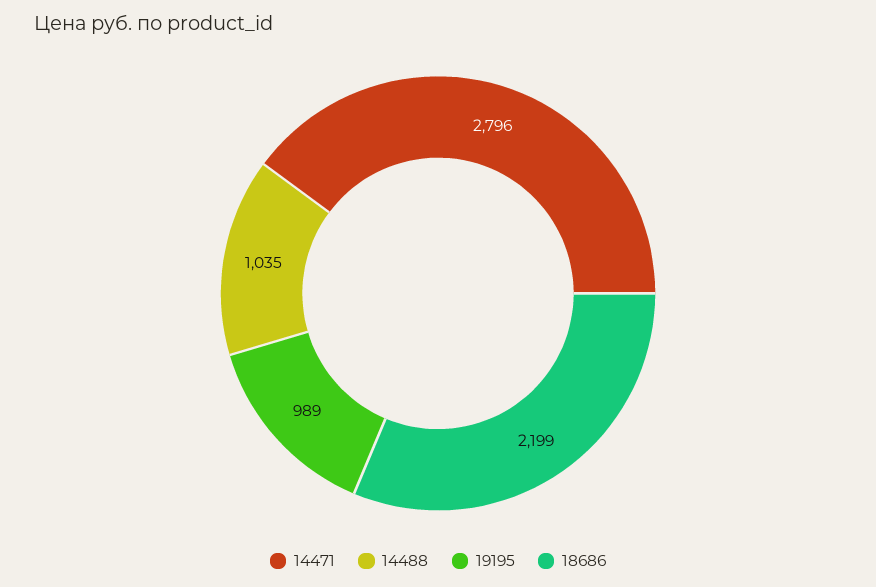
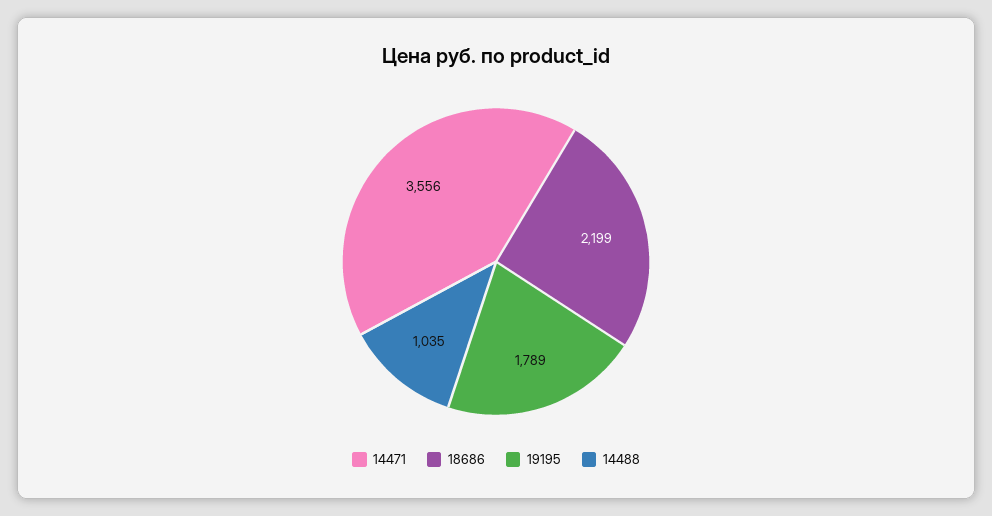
14471: 2796 -> 3556
19195: 989 -> 1789

